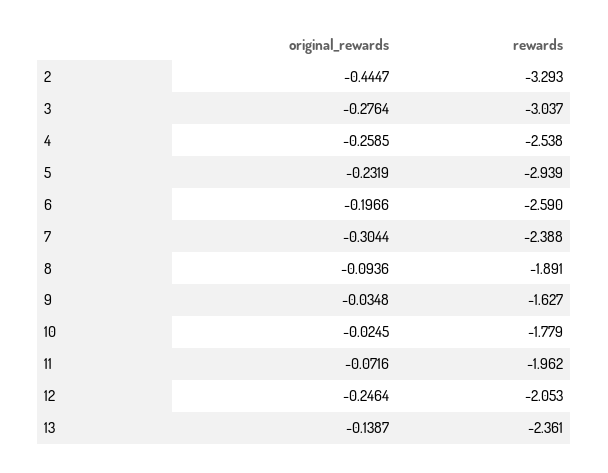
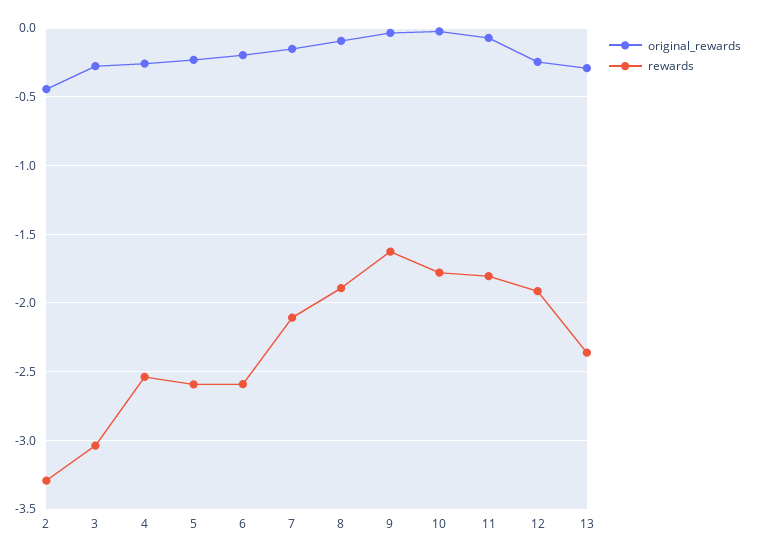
rewards, 5: -2.939 -> -2.6
original_rewards, 7: -0.3044 -> -0.15
rewards, 7: -2.388 -> -2.1
rewards, 11: -1.962 -> -1.8
rewards, 12: -2.053 -> -1.9
original_rewards, 13: -0.1387 -> -0.3

